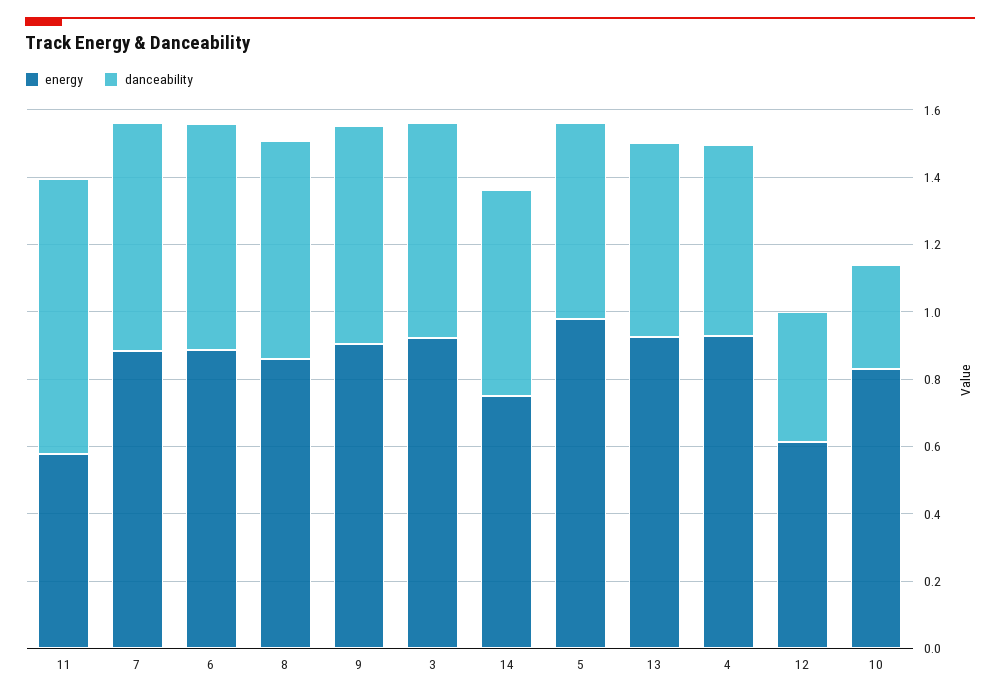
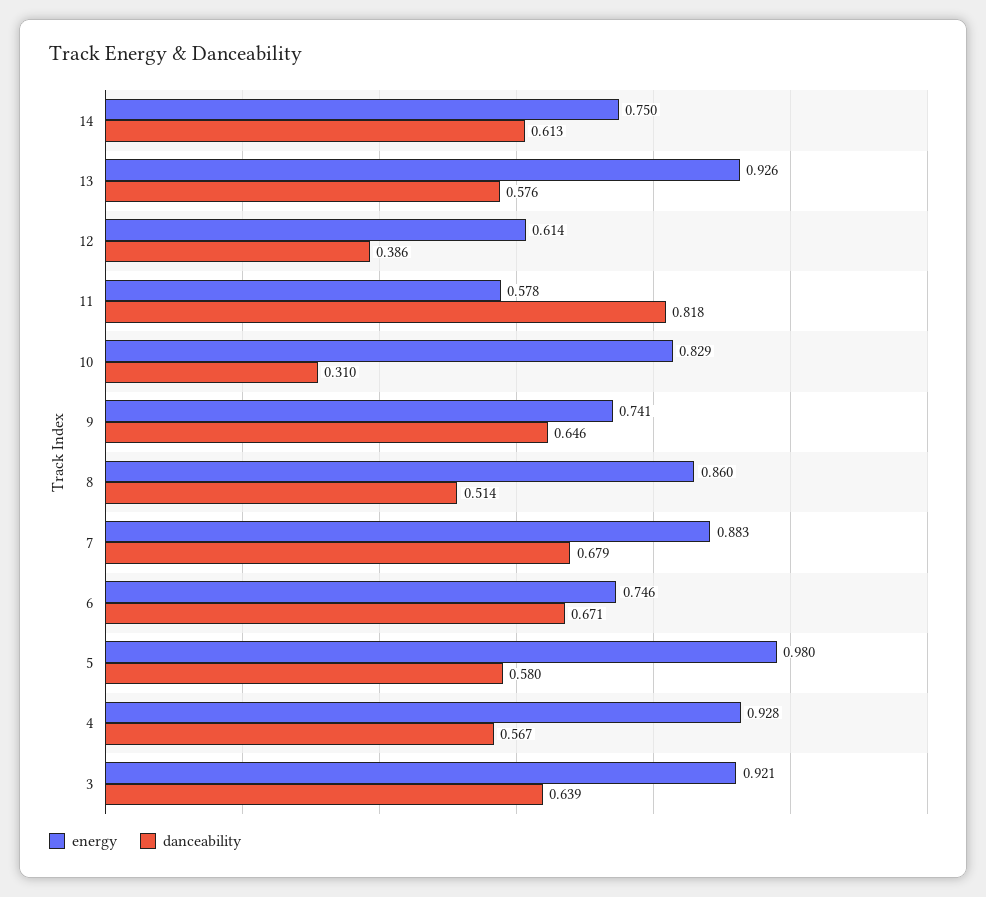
energy, 6: 0.9 -> 0.746
danceability, 8: 0.65 -> 0.514
energy, 9: 0.9 -> 0.741

